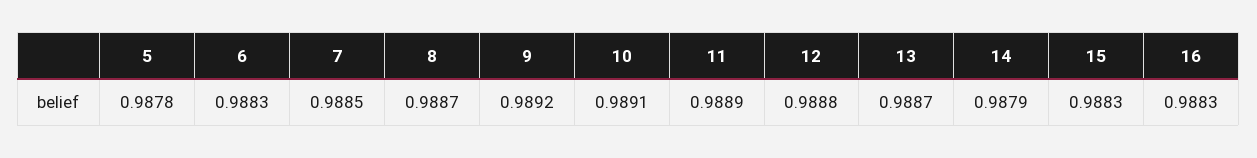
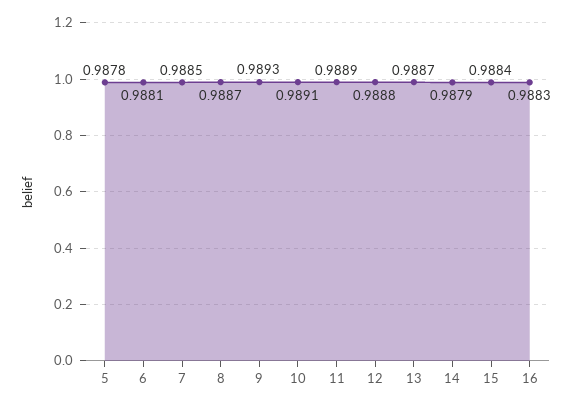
6: 0.9883 -> 0.9881
9: 0.9892 -> 0.9893
15: 0.9883 -> 0.9884

